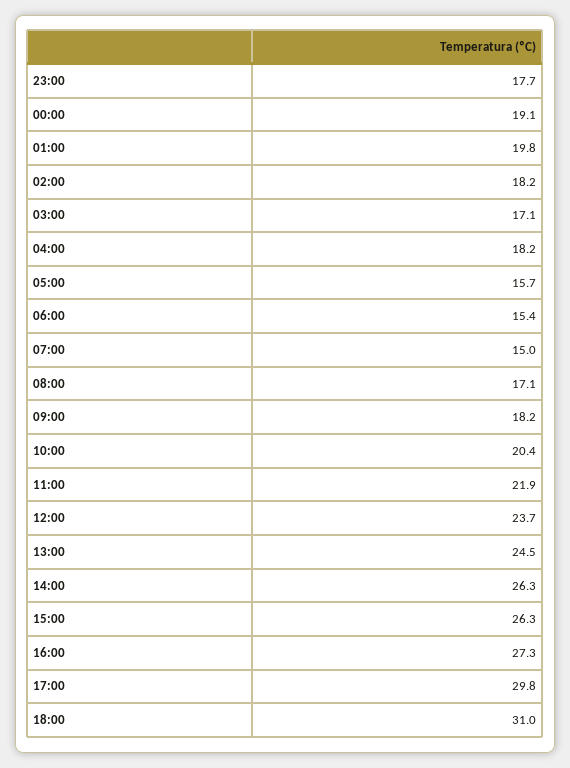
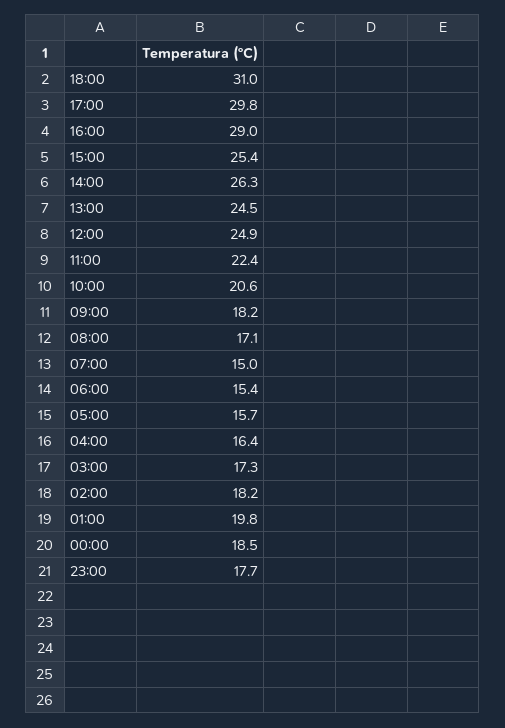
00:00: 19.1 -> 18.5
03:00: 17.1 -> 17.3
04:00: 18.2 -> 16.4
10:00: 20.4 -> 20.6
11:00: 21.9 -> 22.4
12:00: 23.7 -> 24.9
15:00: 26.3 -> 25.4
16:00: 27.3 -> 29

